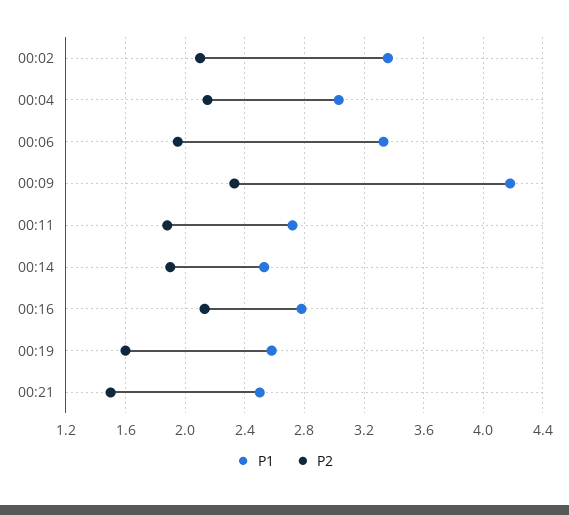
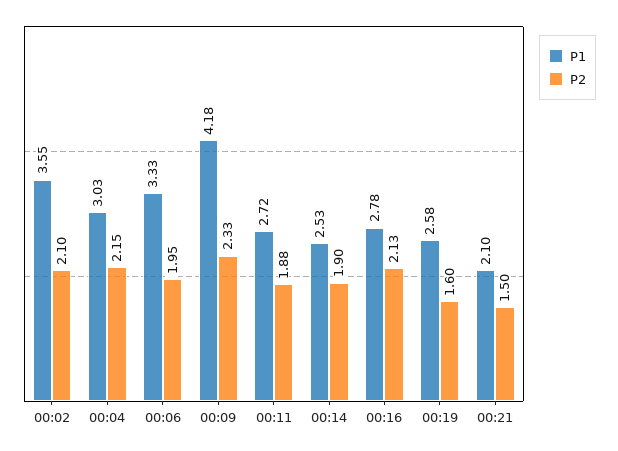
P1, 00:02: 3.35 -> 3.55
P1, 00:21: 2.5 -> 2.1

